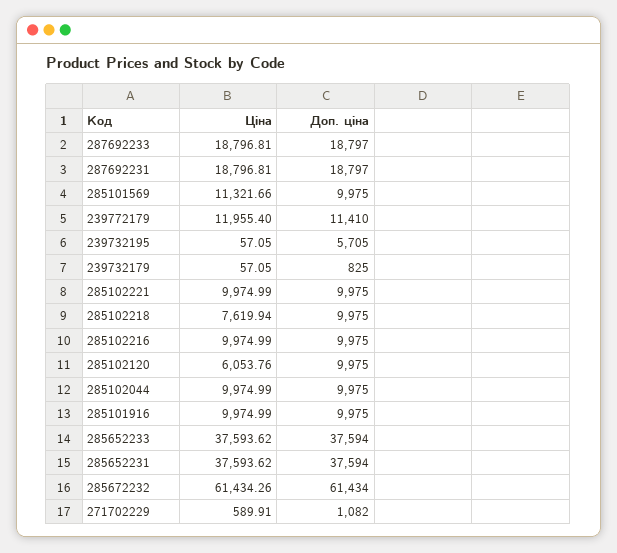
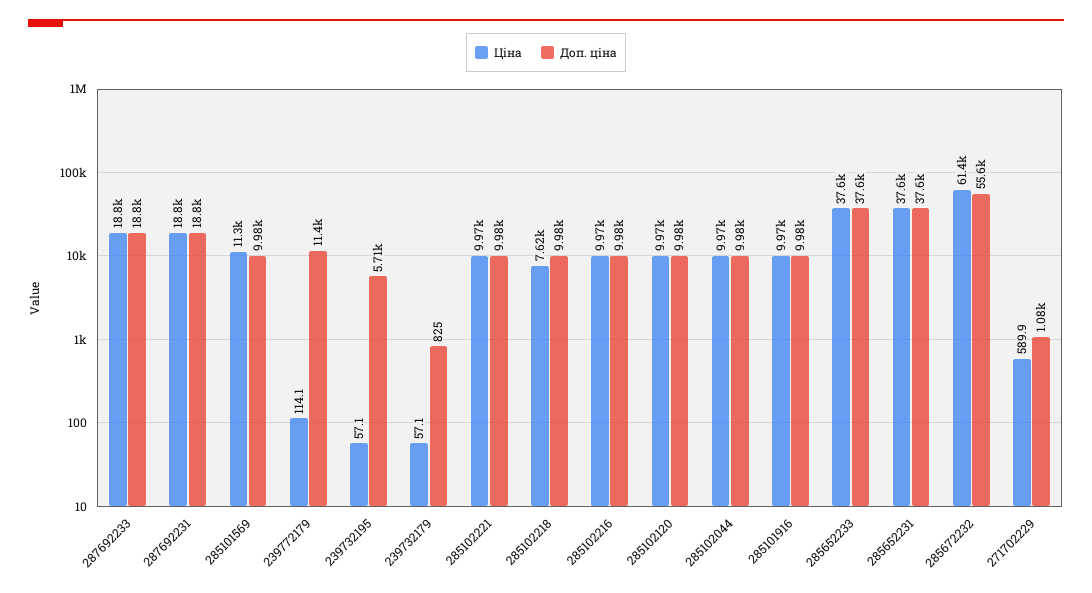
Ціна, 239772179: 11955.4 -> 114.1
Ціна, 285102120: 6053.76 -> 9970
Доп. ціна, 285672232: 61434 -> 55600

